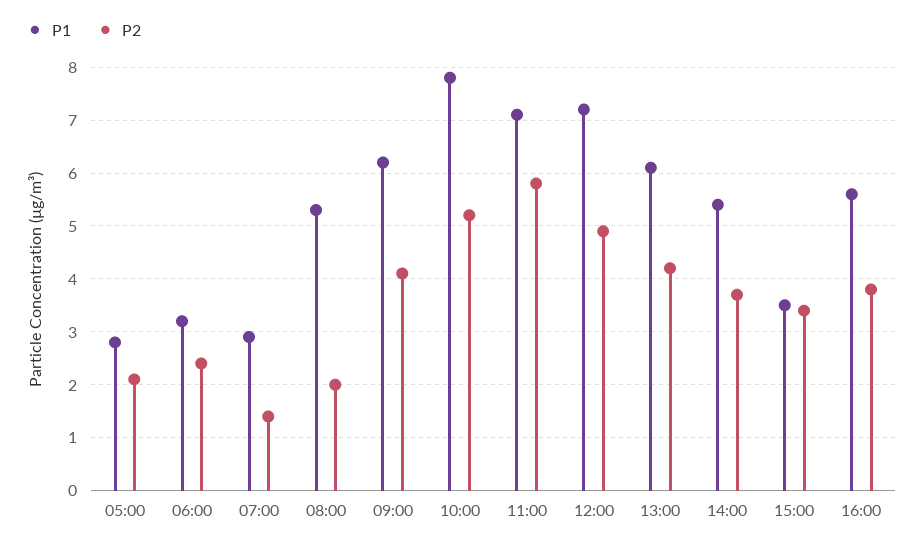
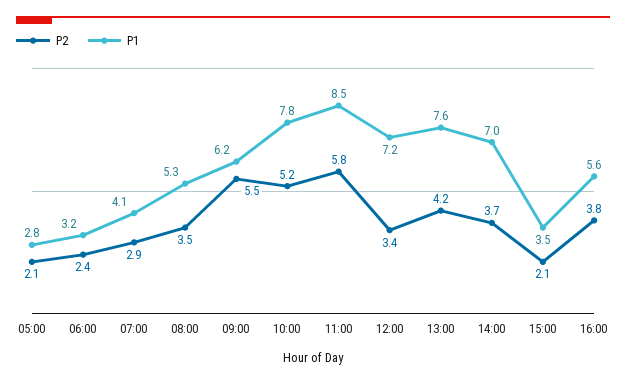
P1, 07:00: 3 -> 4.1
P2, 07:00: 1.5 -> 2.9
P2, 08:00: 2 -> 3.5
P2, 09:00: 4 -> 5.5
P1, 11:00: 7 -> 8.5
P2, 12:00: 5 -> 3.4
P1, 13:00: 6 -> 7.6
P1, 14:00: 5.5 -> 7
P2, 15:00: 3.5 -> 2.1

